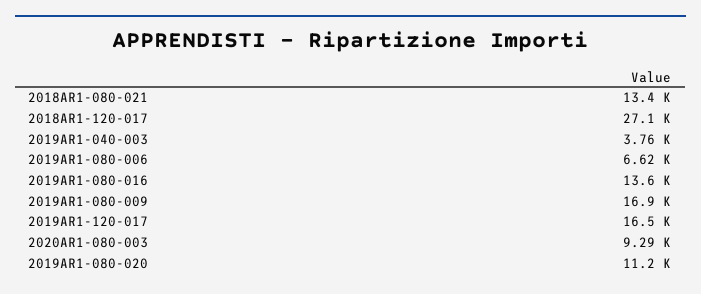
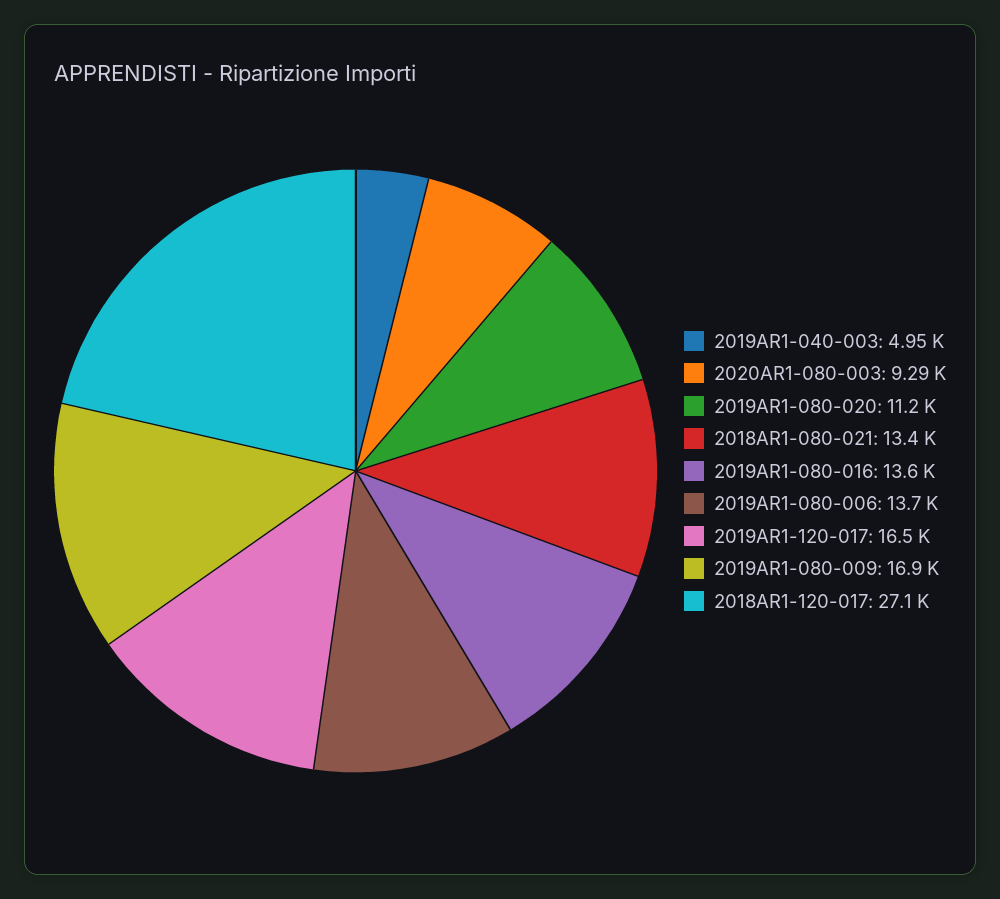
2019AR1-040-003: 3760 -> 4950
2019AR1-080-006: 6620 -> 13700

